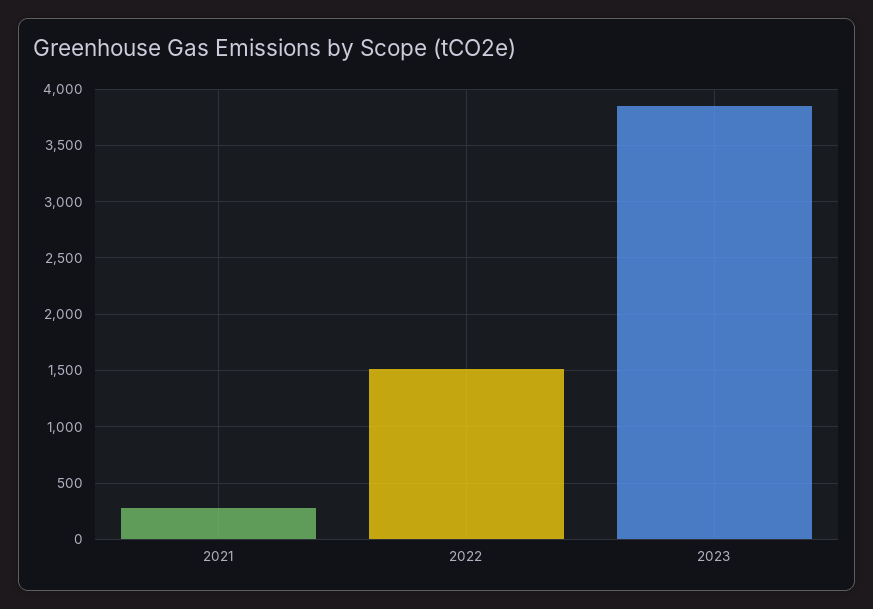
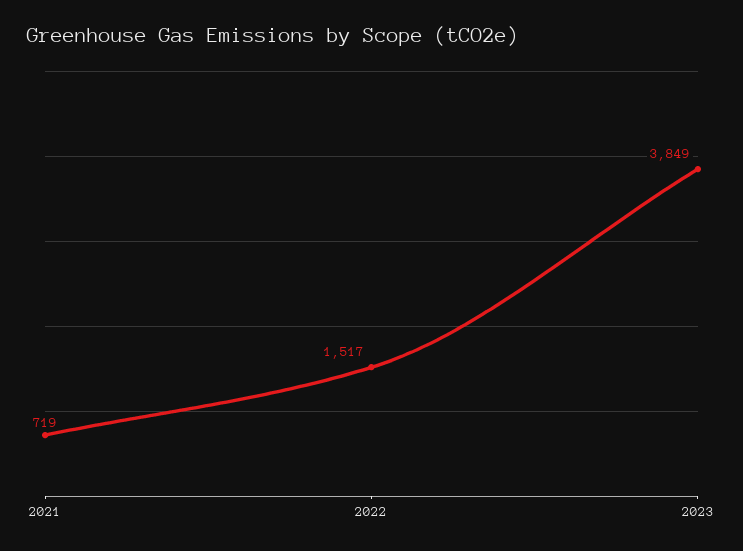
2021: 300 -> 719

